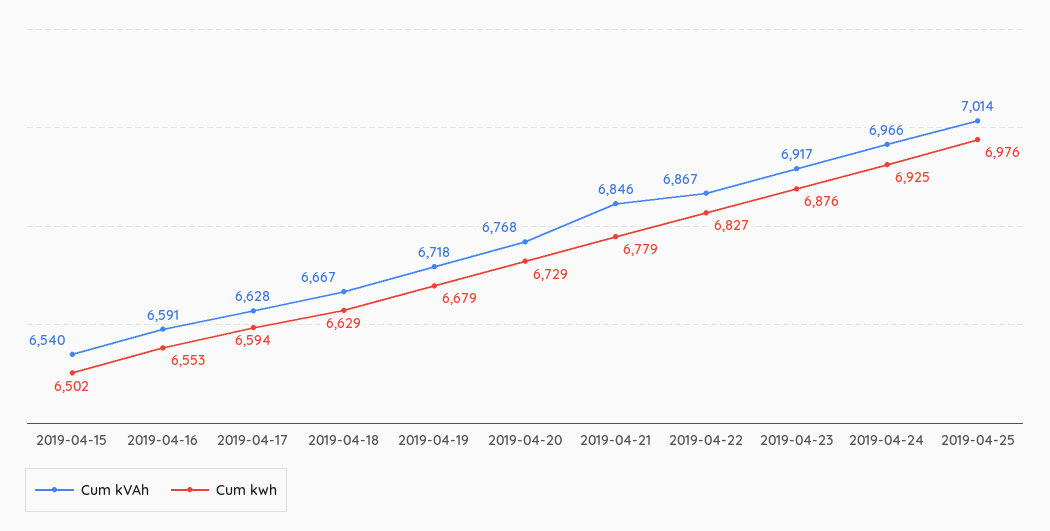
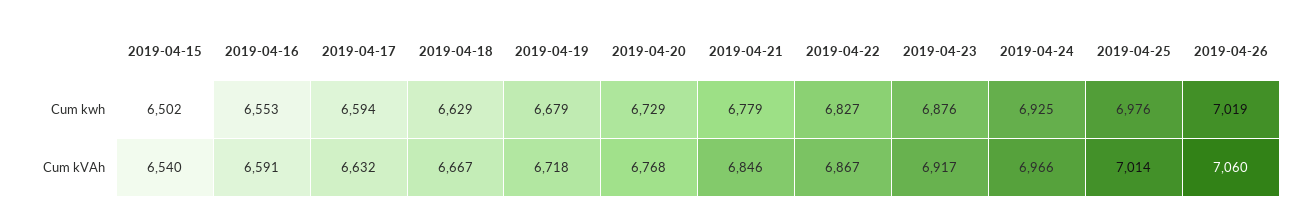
Cum kVAh, 2019-04-17: 6628 -> 6632
Cum kwh, 2019-04-26: none -> 7019
Cum kVAh, 2019-04-26: none -> 7060

